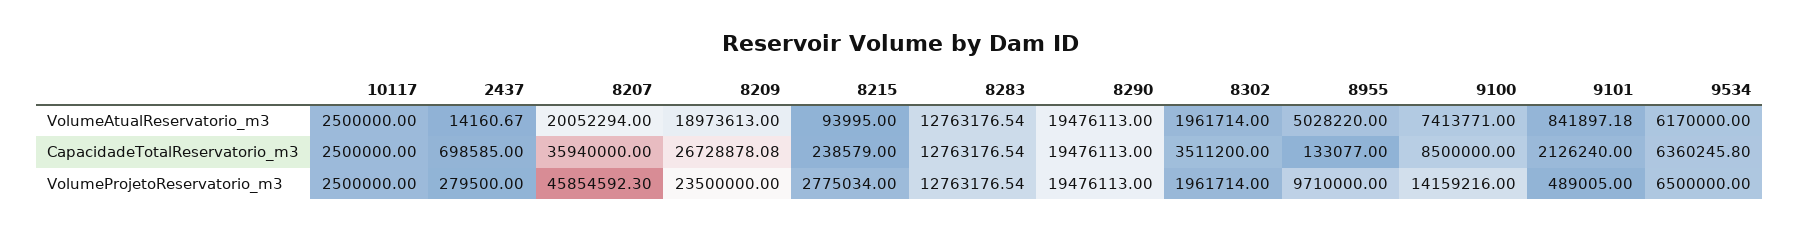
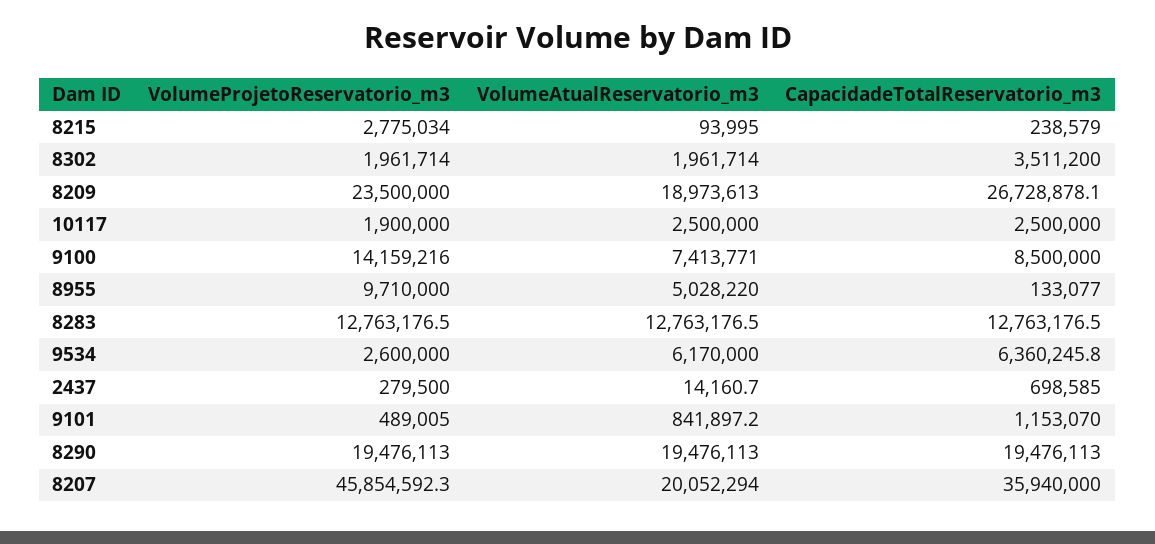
9101, CapacidadeTotalReservatorio_m3: 2126240 -> 1153070
10117, VolumeProjetoReservatorio_m3: 2500000 -> 1900000
9534, VolumeProjetoReservatorio_m3: 6500000 -> 2600000

